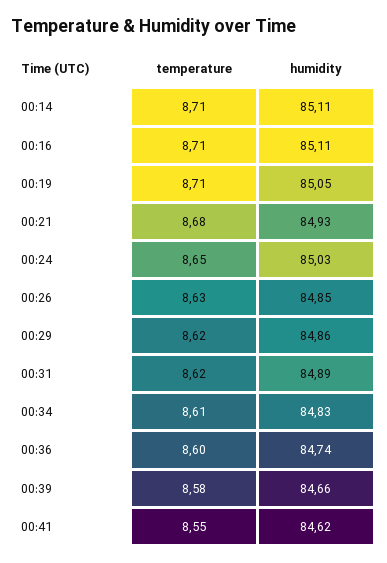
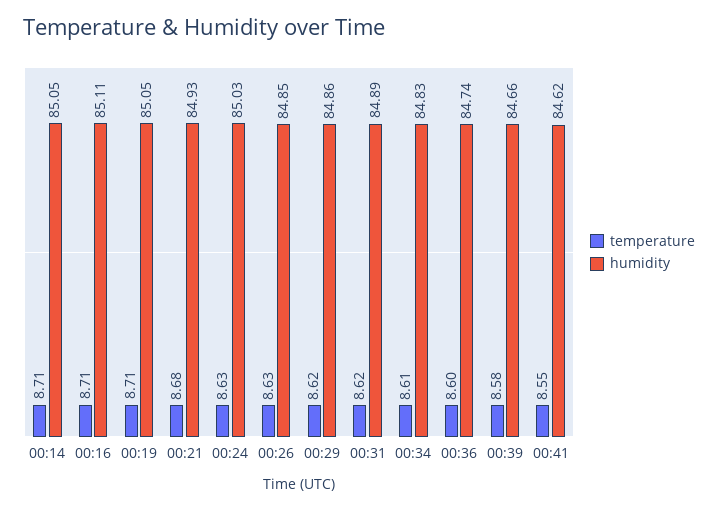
humidity, 00:14: 85.11 -> 85.05
temperature, 00:24: 8.65 -> 8.63

